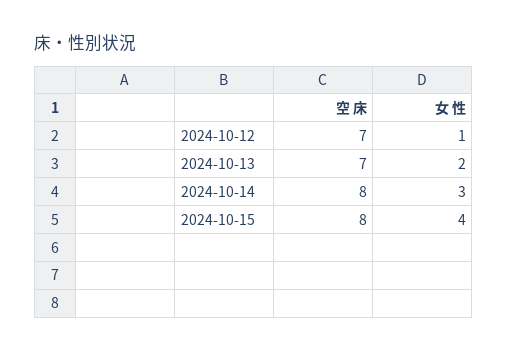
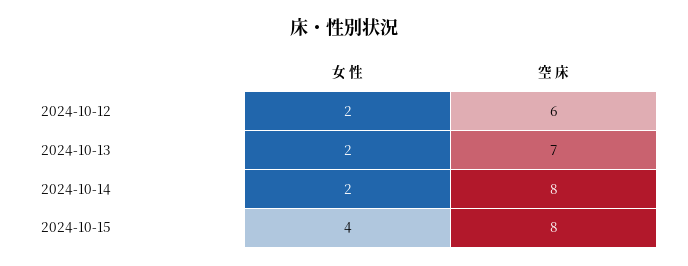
空 床, 2024-10-12: 7 -> 6
女 性, 2024-10-12: 1 -> 2
女 性, 2024-10-14: 3 -> 2

